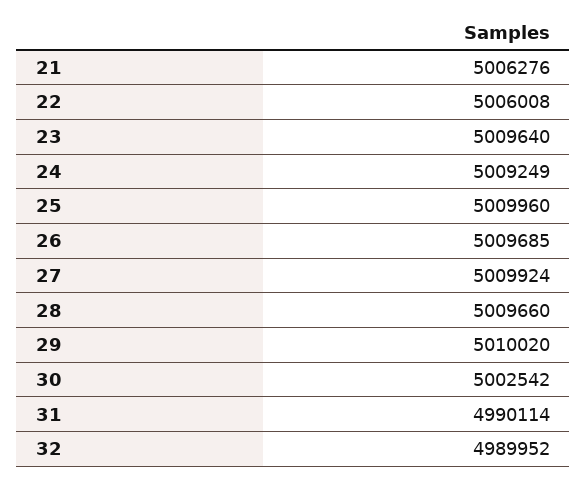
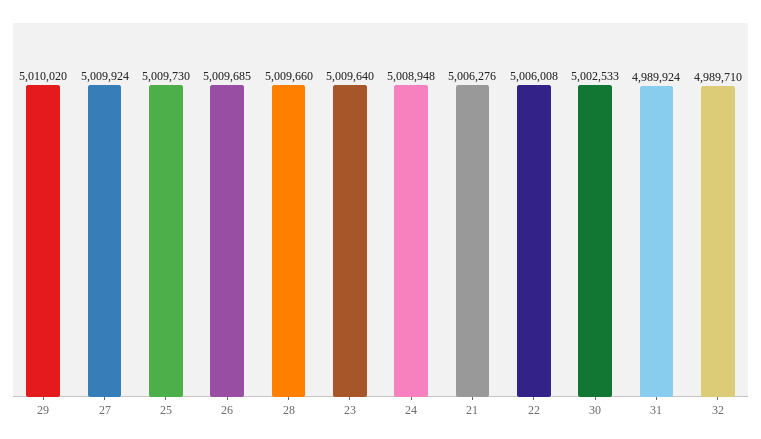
24: 5009249 -> 5008948
25: 5009960 -> 5009730
30: 5002542 -> 5002533
31: 4990114 -> 4989924
32: 4989952 -> 4989710

